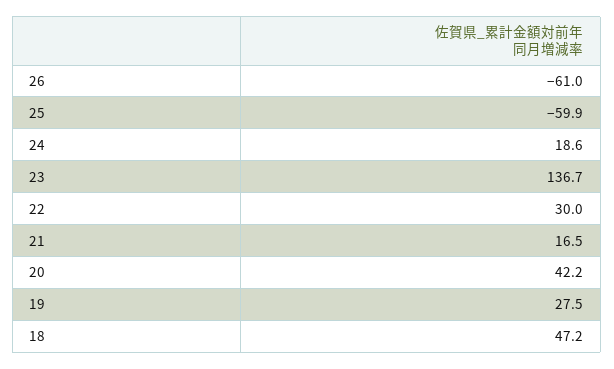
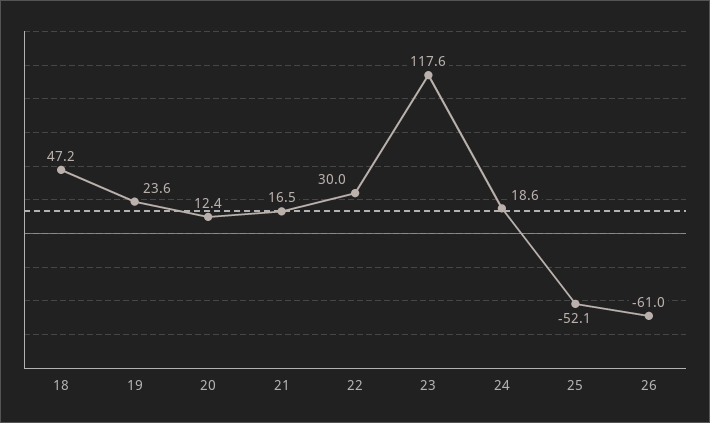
25: -59.9 -> -52.1
23: 136.7 -> 117.6
20: 42.2 -> 12.4
19: 27.5 -> 23.6

